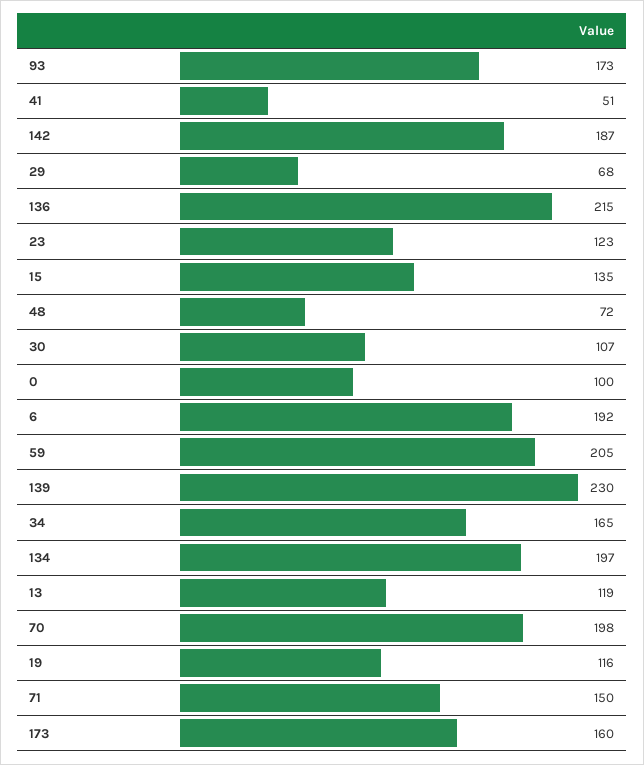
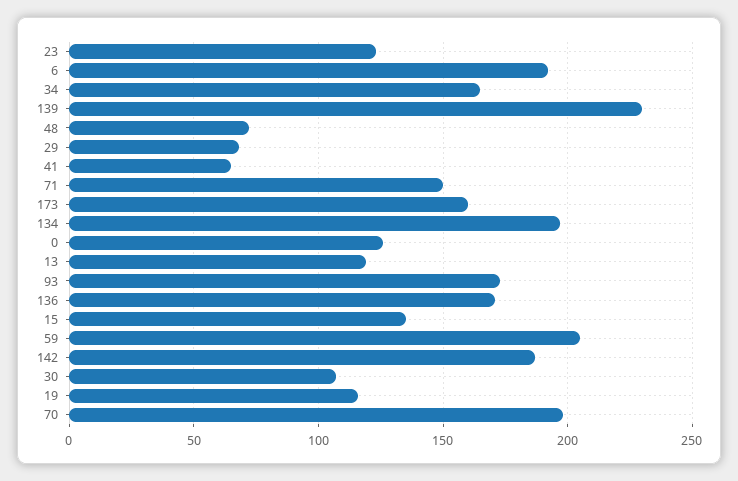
41: 51 -> 65
136: 215 -> 170
0: 100 -> 125

